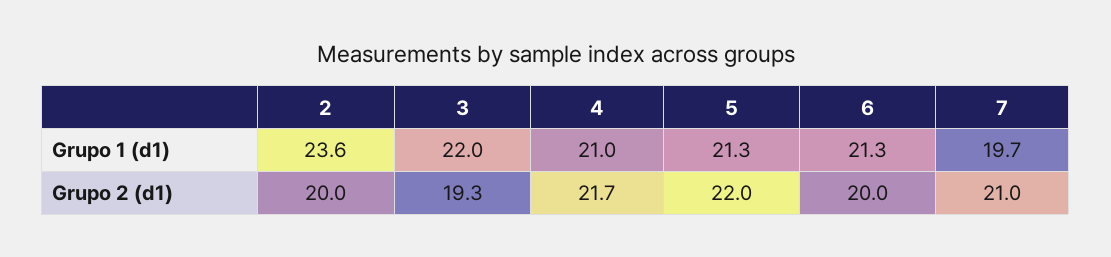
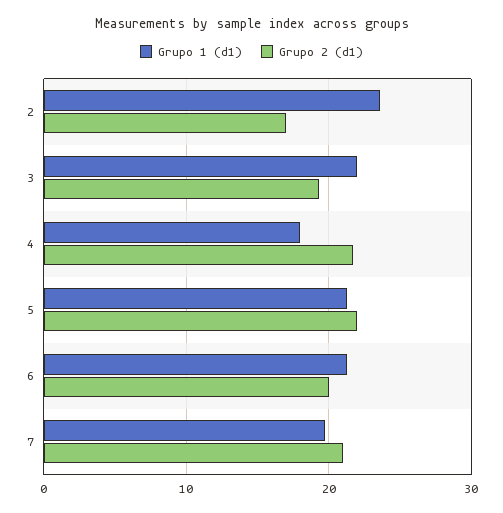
Grupo 1 (d1), 4: 21 -> 18
Grupo 2 (d1), 2: 20 -> 17

